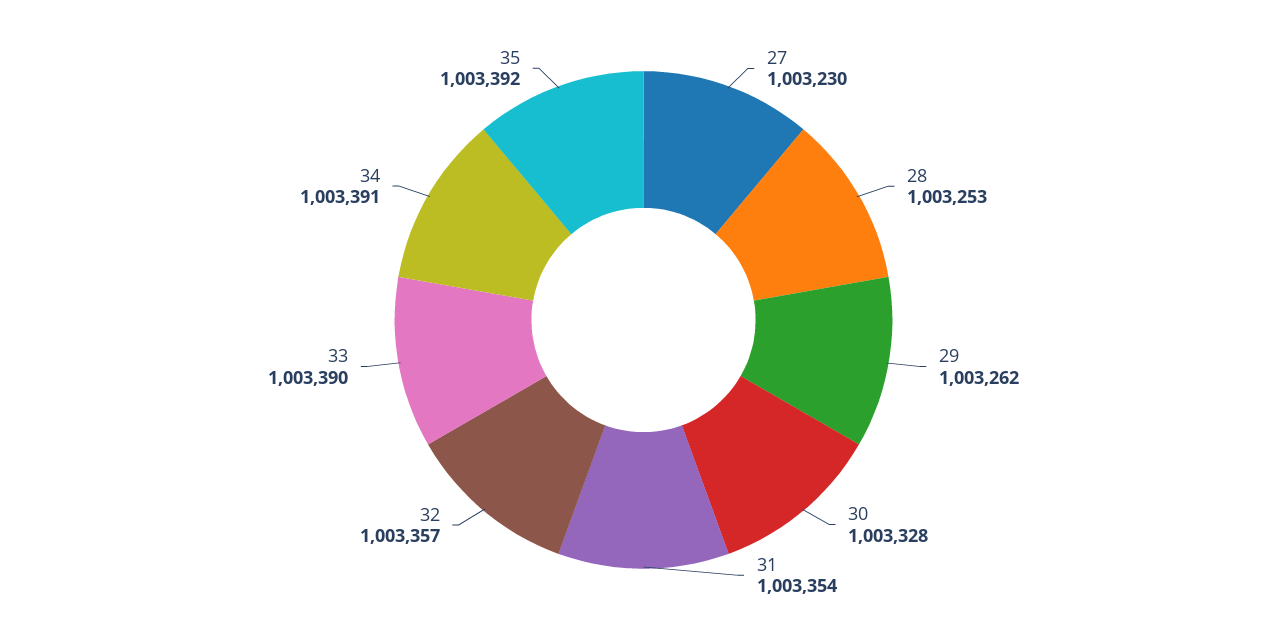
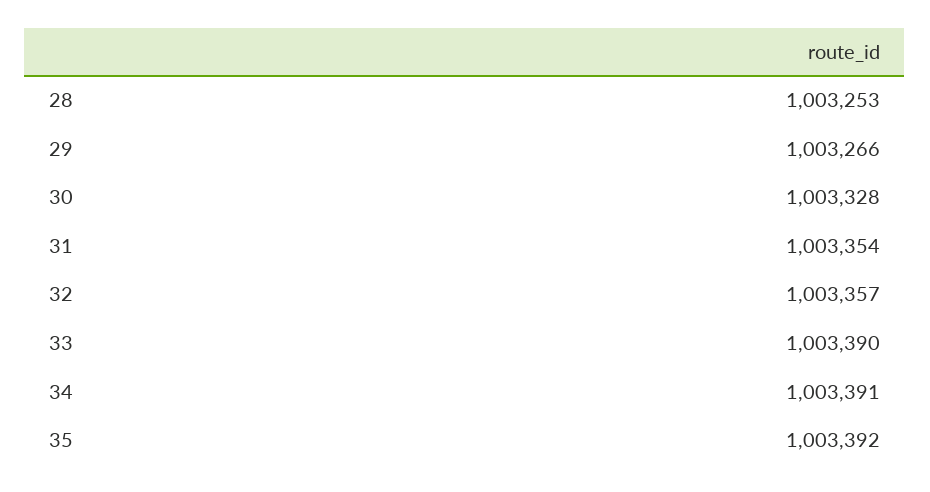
27: 1003230 -> none
29: 1003262 -> 1003266

